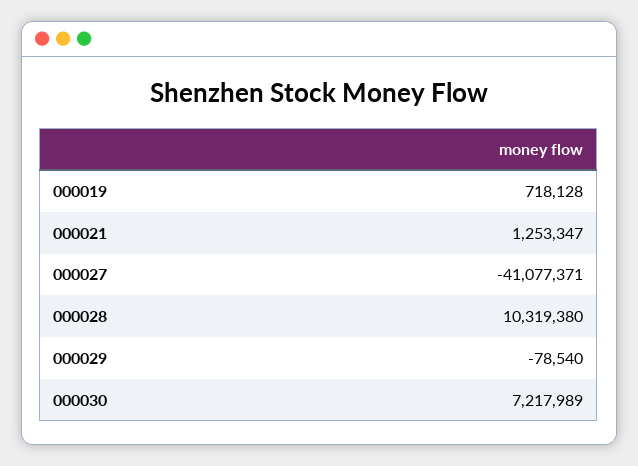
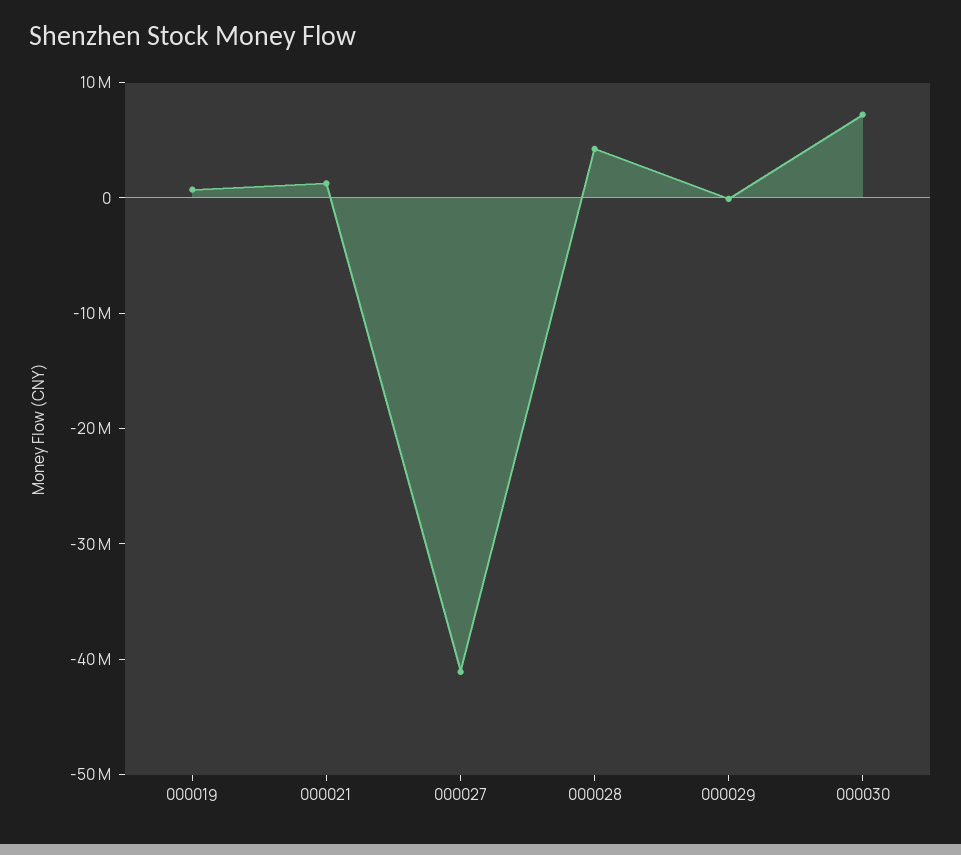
000028: 10319380 -> 4000000

